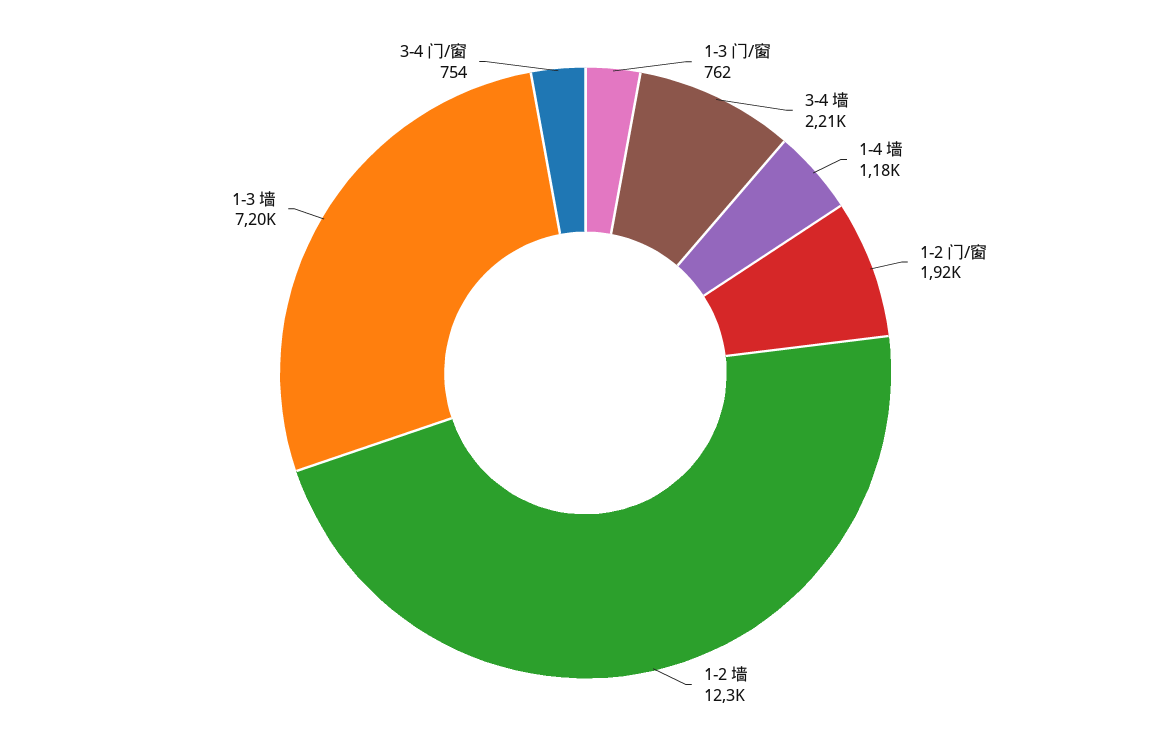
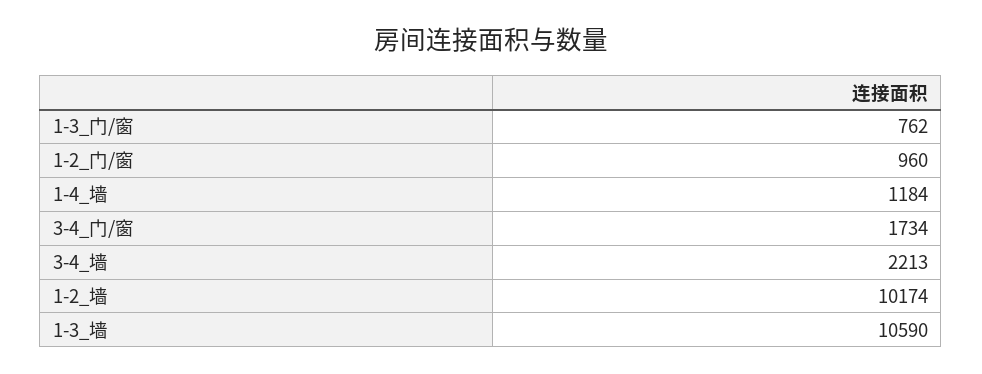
1-2 门/窗: 1920 -> 960
1-2 墙: 12300 -> 10174
1-3 墙: 7200 -> 10590
3-4 门/窗: 754 -> 1734

